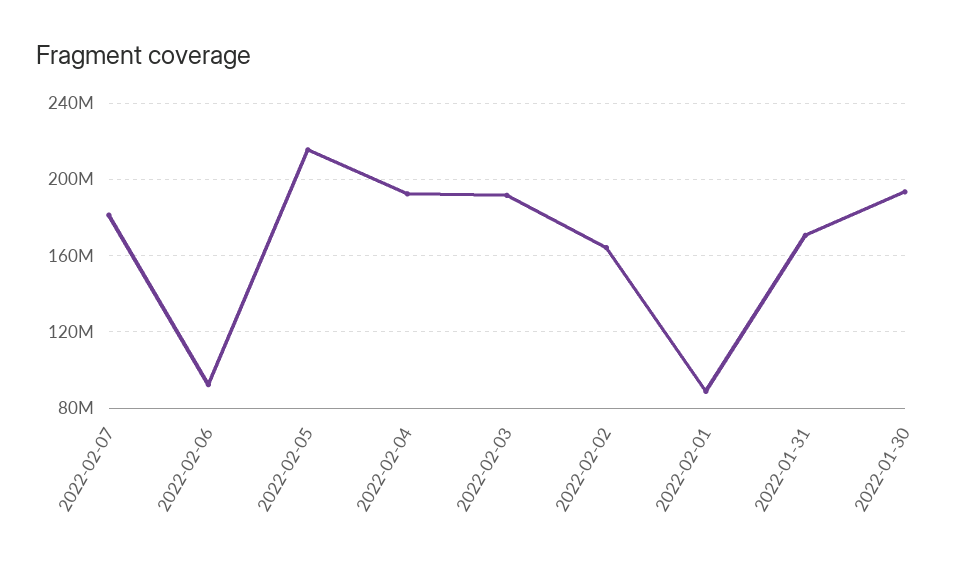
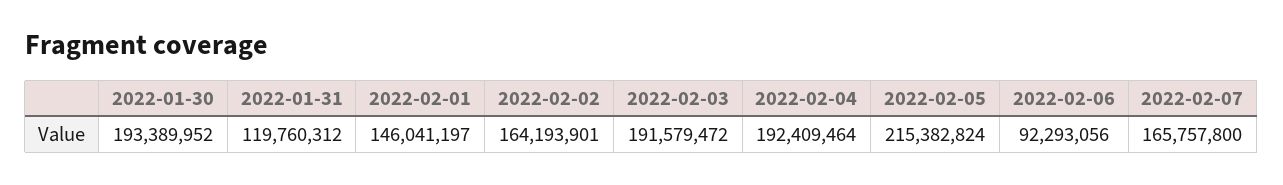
2022-02-07: 180000000 -> 165757800
2022-02-01: 90000000 -> 146041197
2022-01-31: 170000000 -> 119760312

